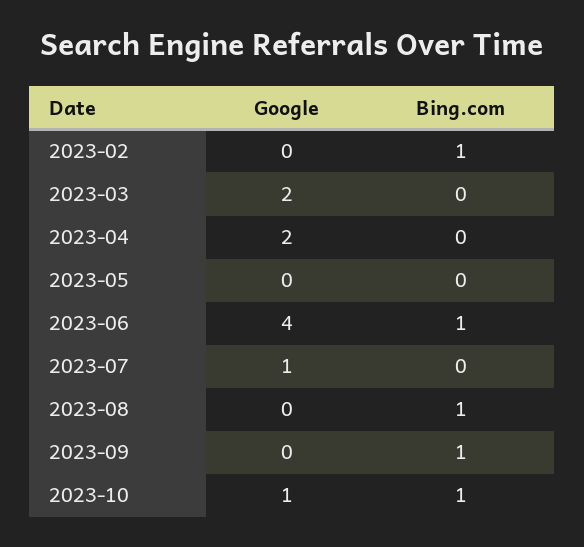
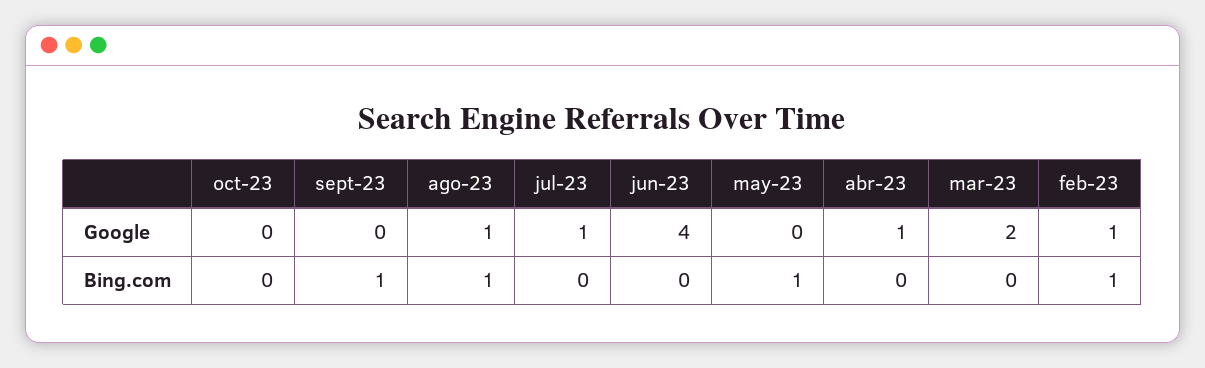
Google, 2023-02: 0 -> 1
Google, 2023-04: 2 -> 1
Bing.com, 2023-05: 0 -> 1
Bing.com, 2023-06: 1 -> 0
Google, 2023-08: 0 -> 1
Google, 2023-10: 1 -> 0
Bing.com, 2023-10: 1 -> 0

